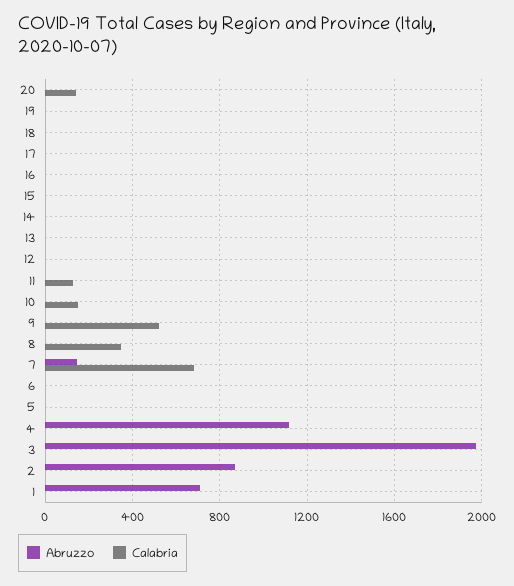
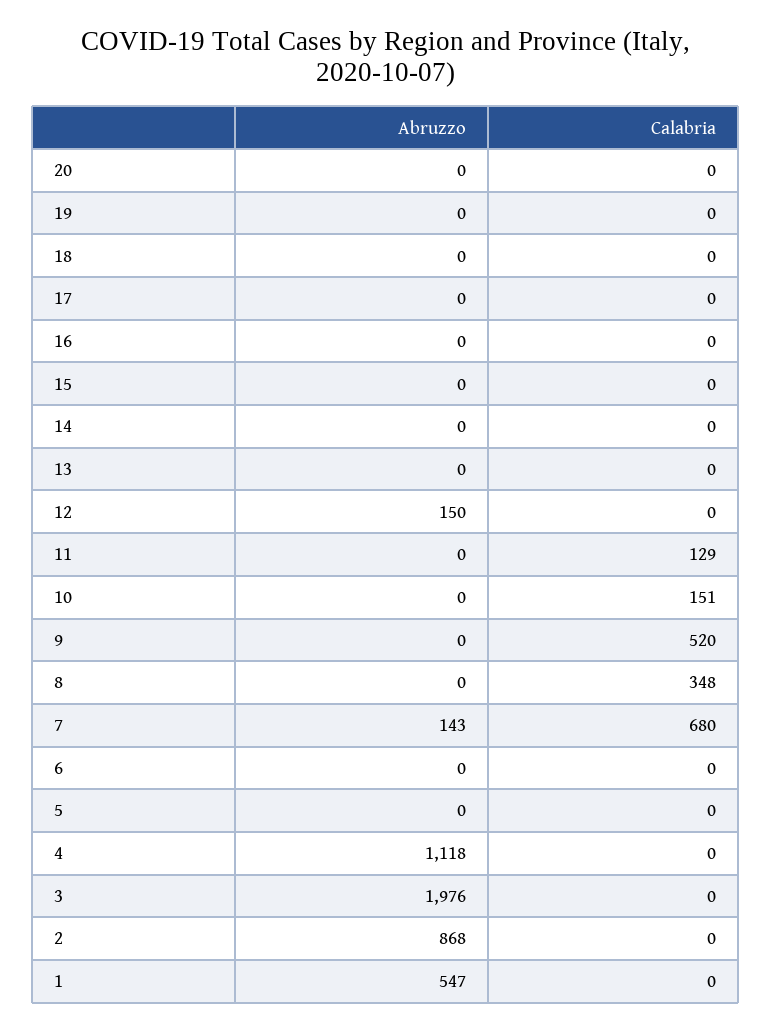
Calabria, 20: 150 -> 0
Abruzzo, 12: 0 -> 150
Abruzzo, 1: 700 -> 547

